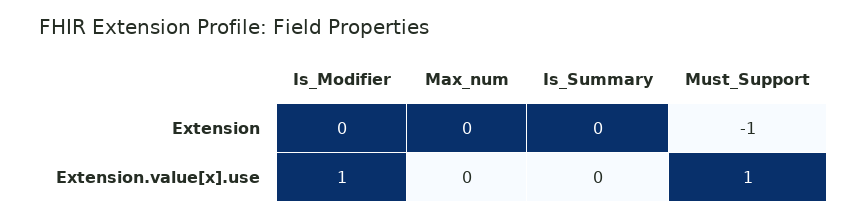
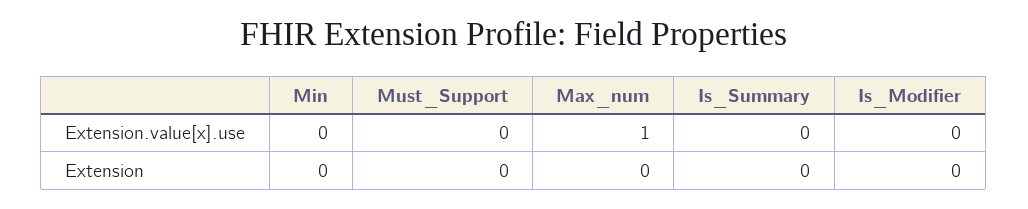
Must_Support, Extension: -1 -> 0
Is_Modifier, Extension.value[x].use: 1 -> 0
Max_num, Extension.value[x].use: 0 -> 1
Must_Support, Extension.value[x].use: 1 -> 0
Min, Extension.value[x].use: none -> 0
Min, Extension: none -> 0

